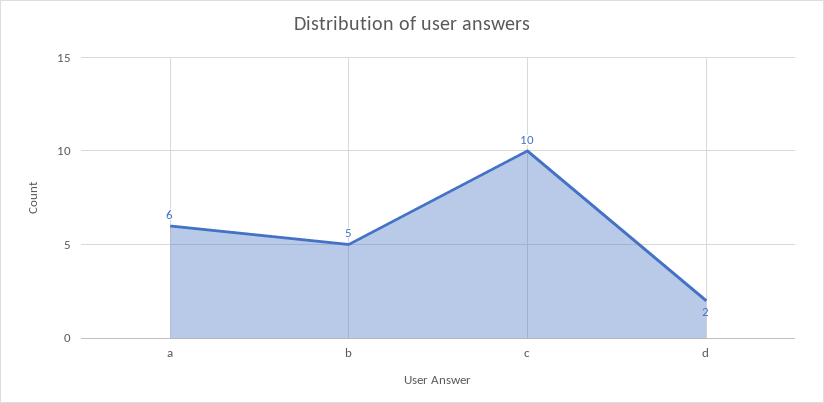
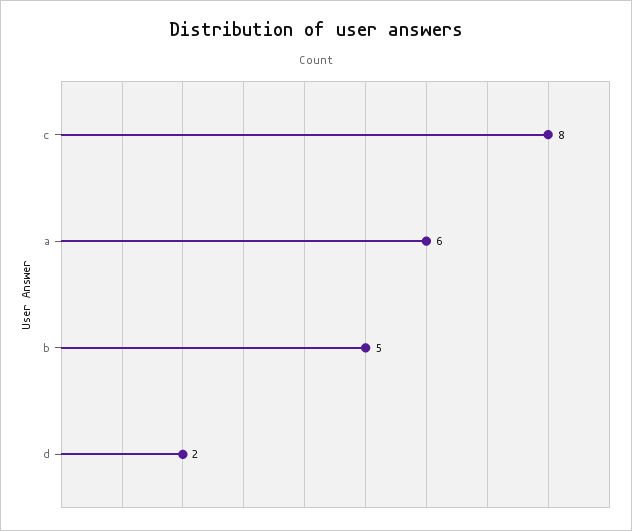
c: 10 -> 8

